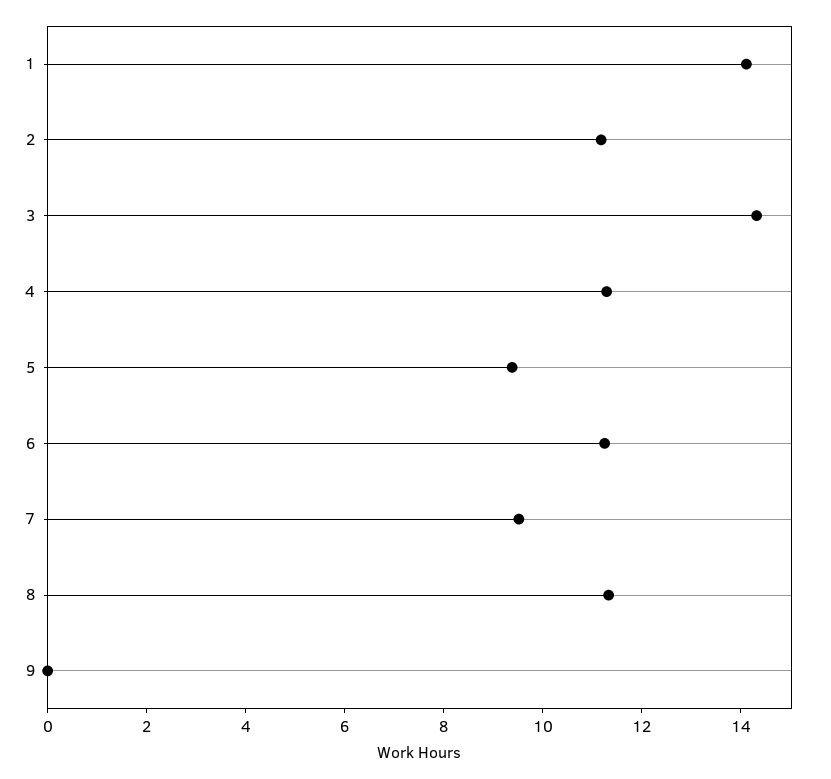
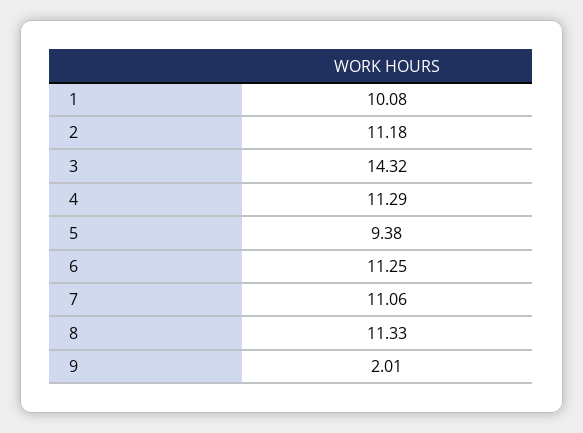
1: 14 -> 10.08
7: 9.5 -> 11.06
9: 0 -> 2.01

